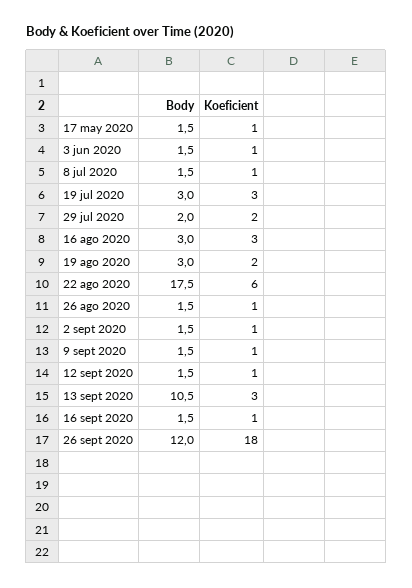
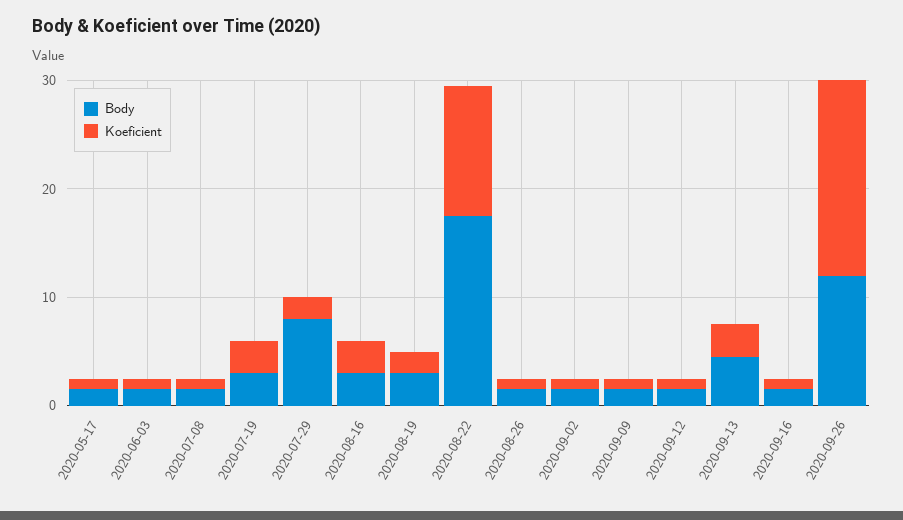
Body, 29 jul 2020: 2 -> 8
Koeficient, 22 ago 2020: 6 -> 12
Body, 13 sept 2020: 10.5 -> 4

